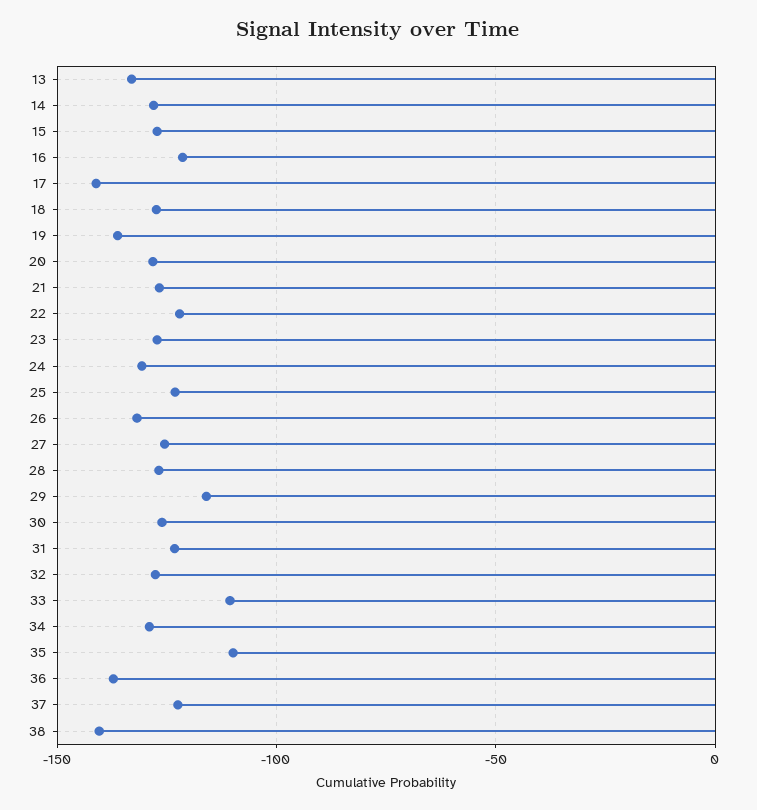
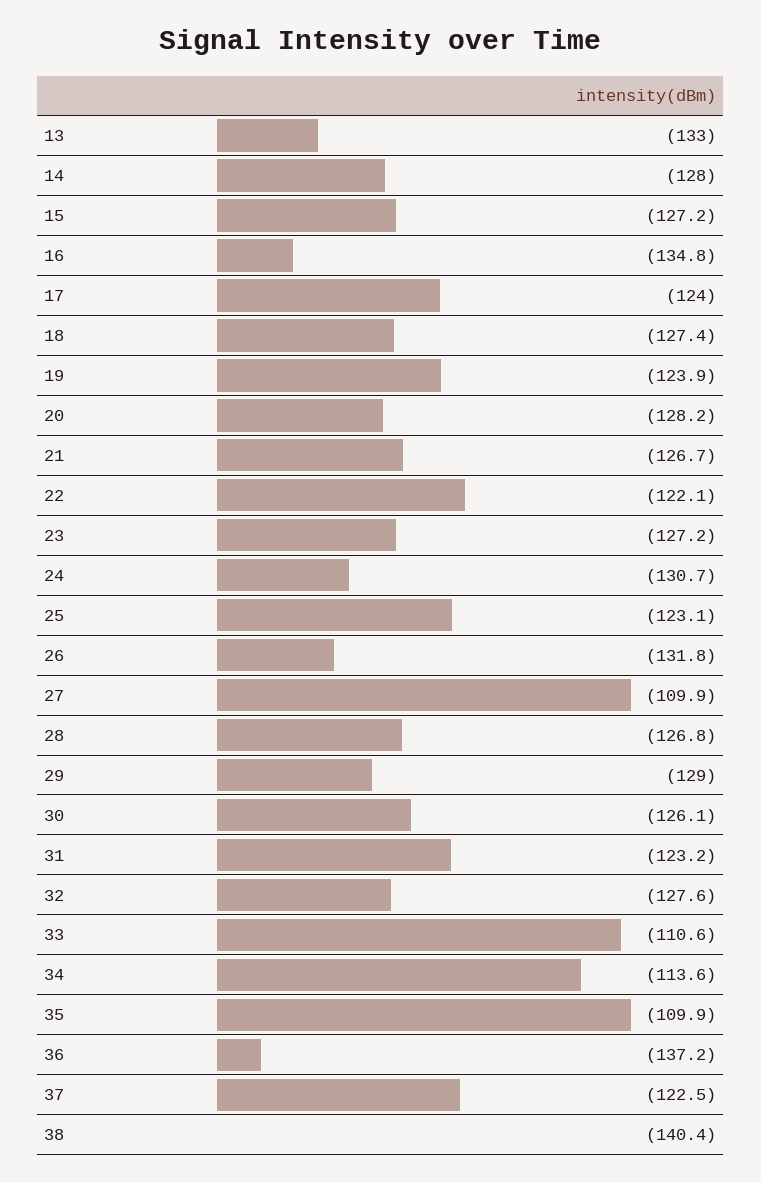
16: -120 -> -134.8
17: -140 -> -124
19: -135 -> -123.9
27: -125 -> -109.9
29: -115 -> -129
34: -130 -> -113.6

